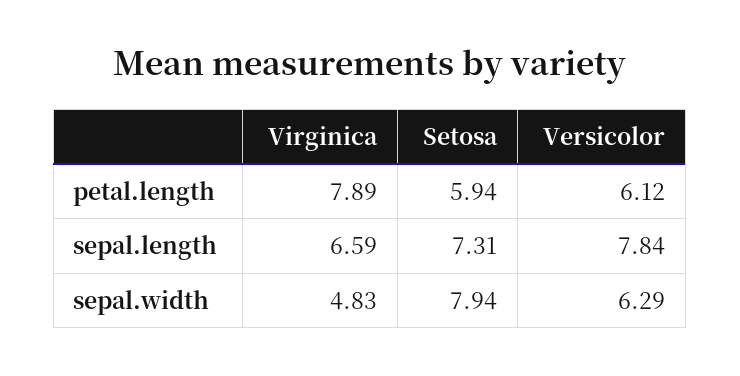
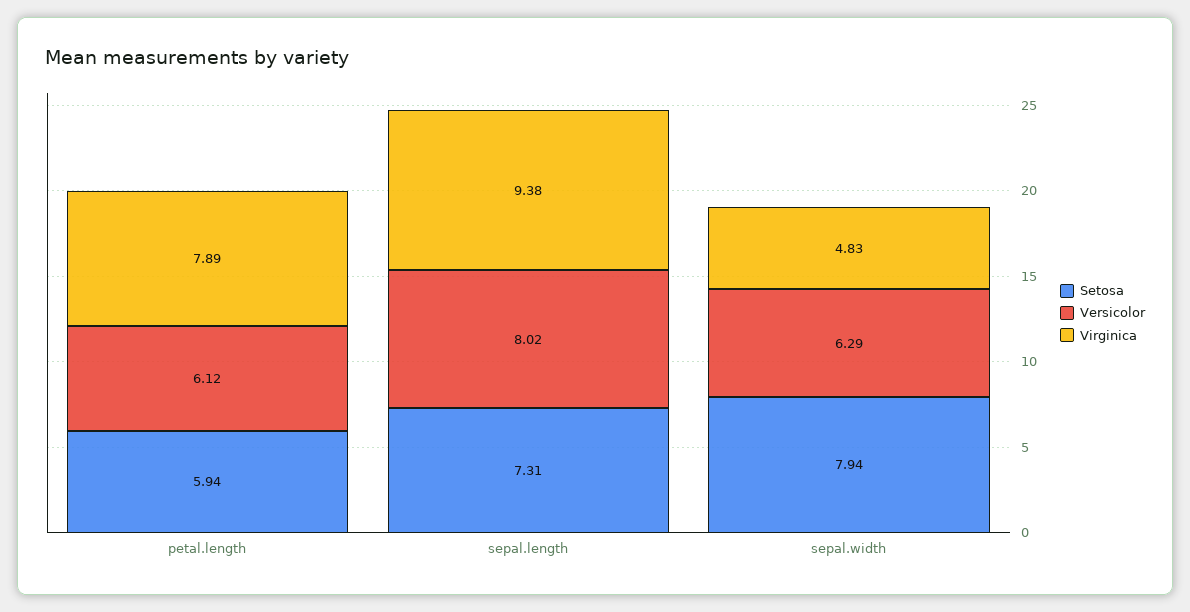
Virginica, sepal.length: 6.59 -> 9.38
Versicolor, sepal.length: 7.84 -> 8.02

